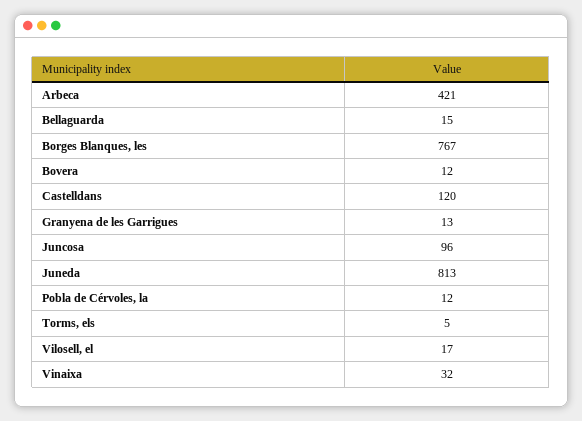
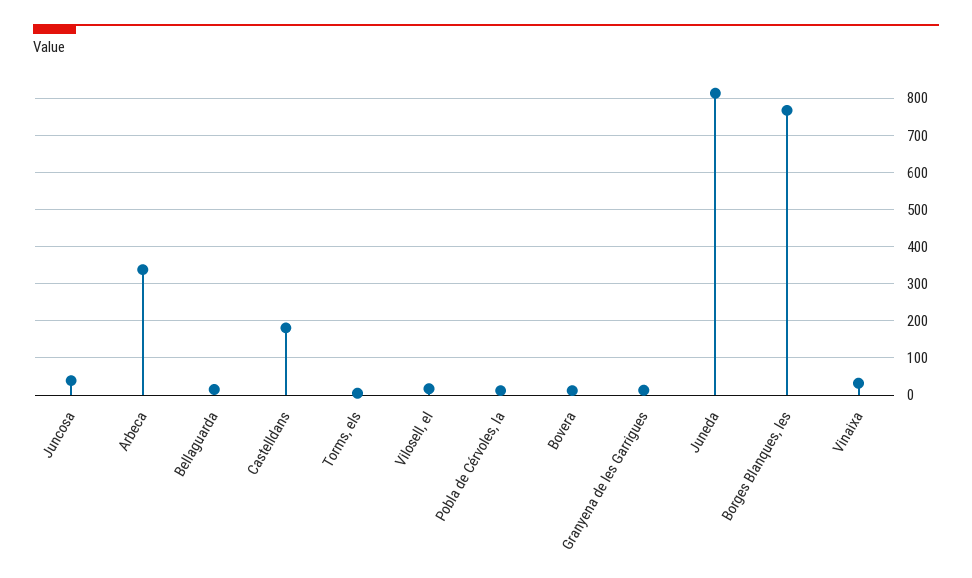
Arbeca: 421 -> 340
Castelldans: 120 -> 180
Juncosa: 96 -> 40

